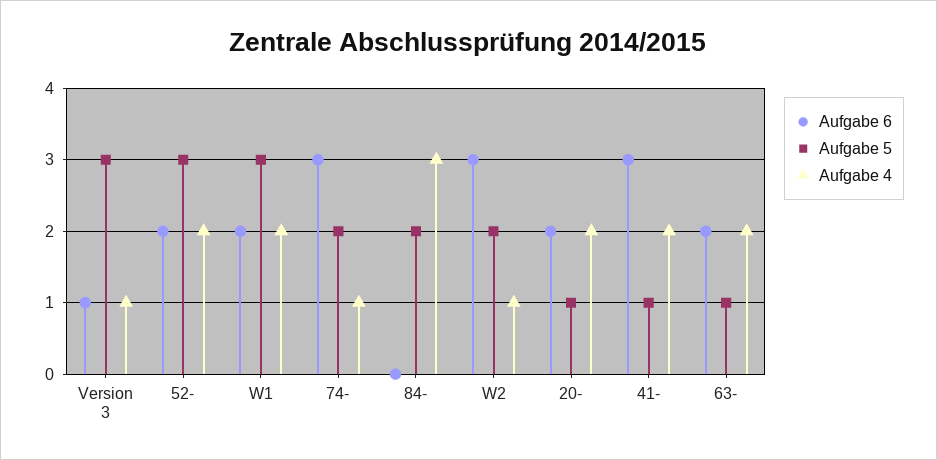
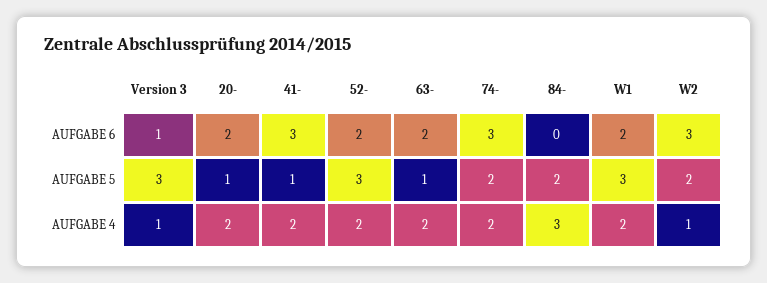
Aufgabe 4, 74-: 1 -> 2

